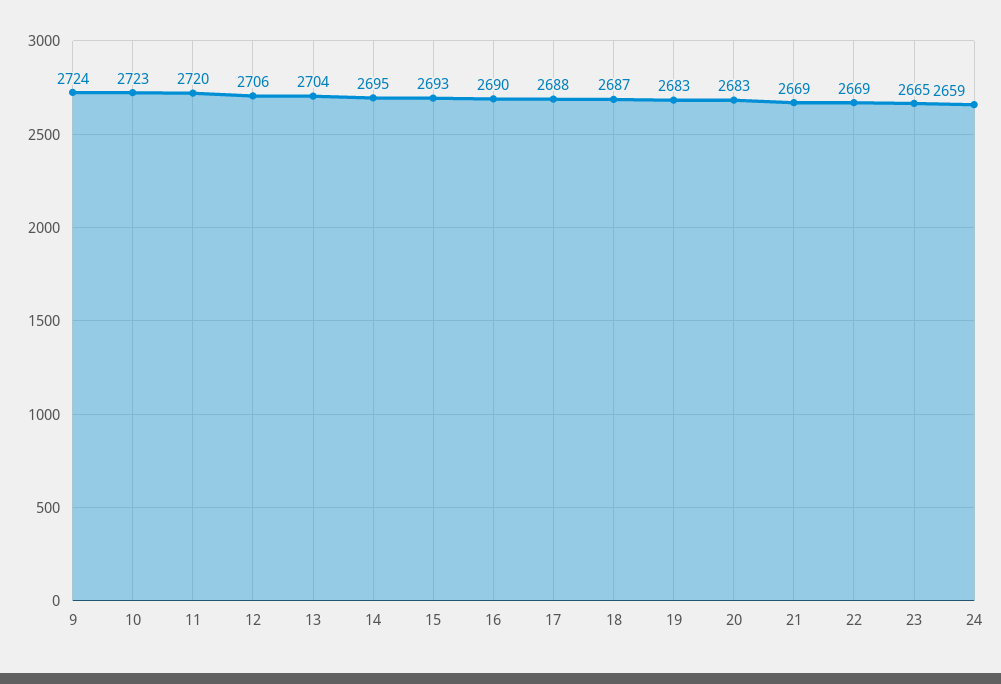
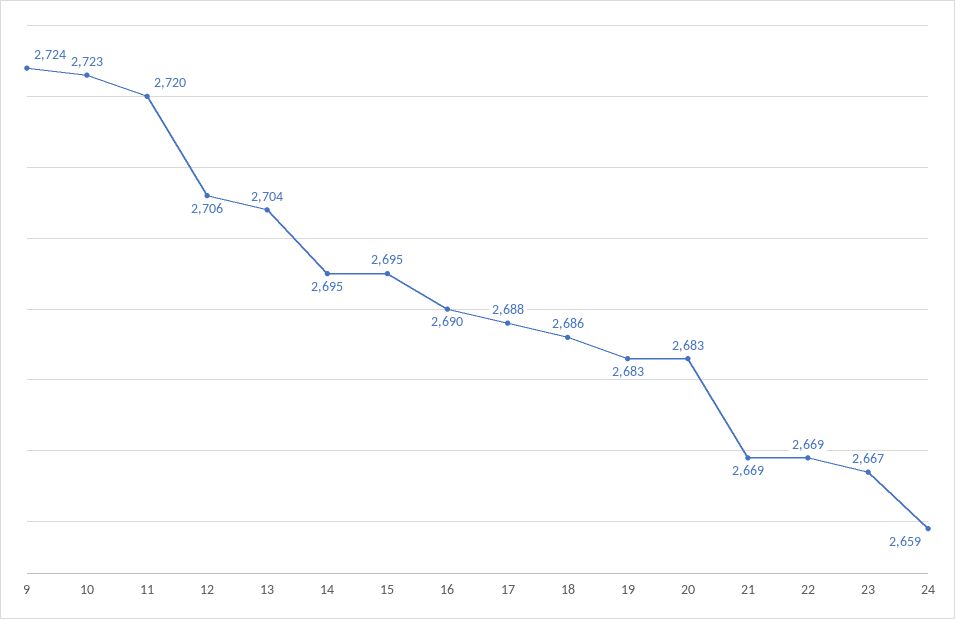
15: 2693 -> 2695
18: 2687 -> 2686
23: 2665 -> 2667

